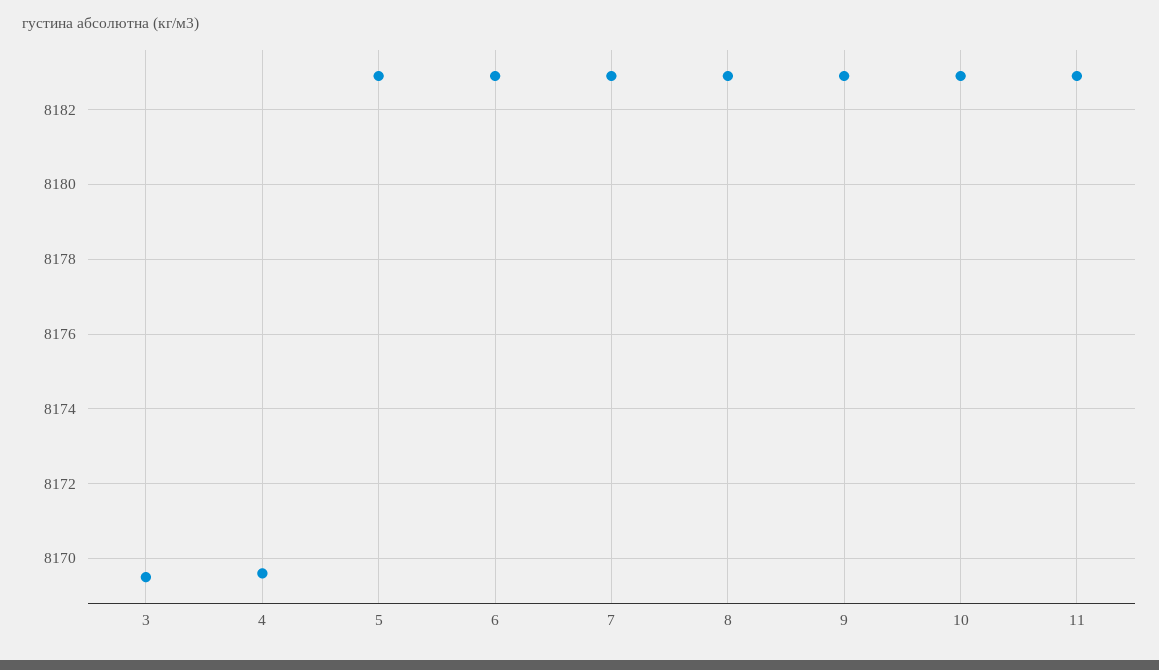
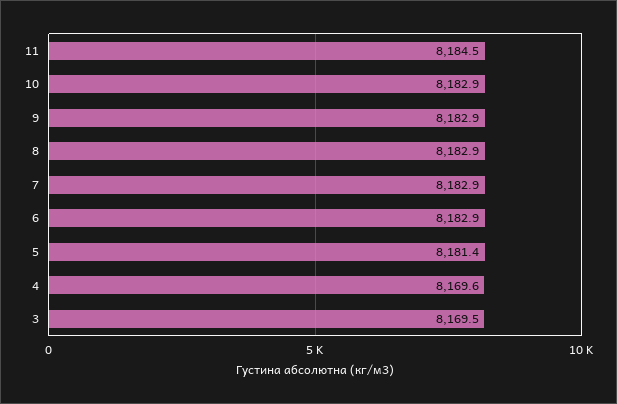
5: 8183 -> 8181.4
11: 8183 -> 8184.5

